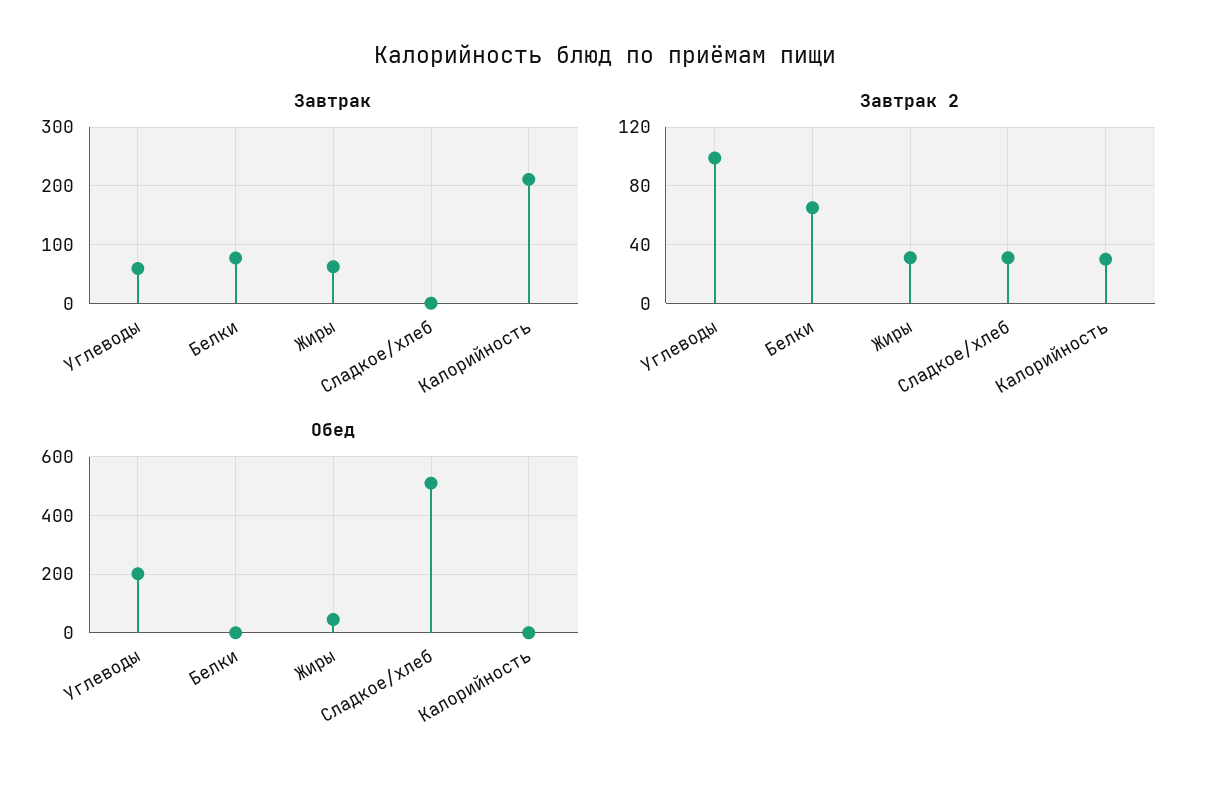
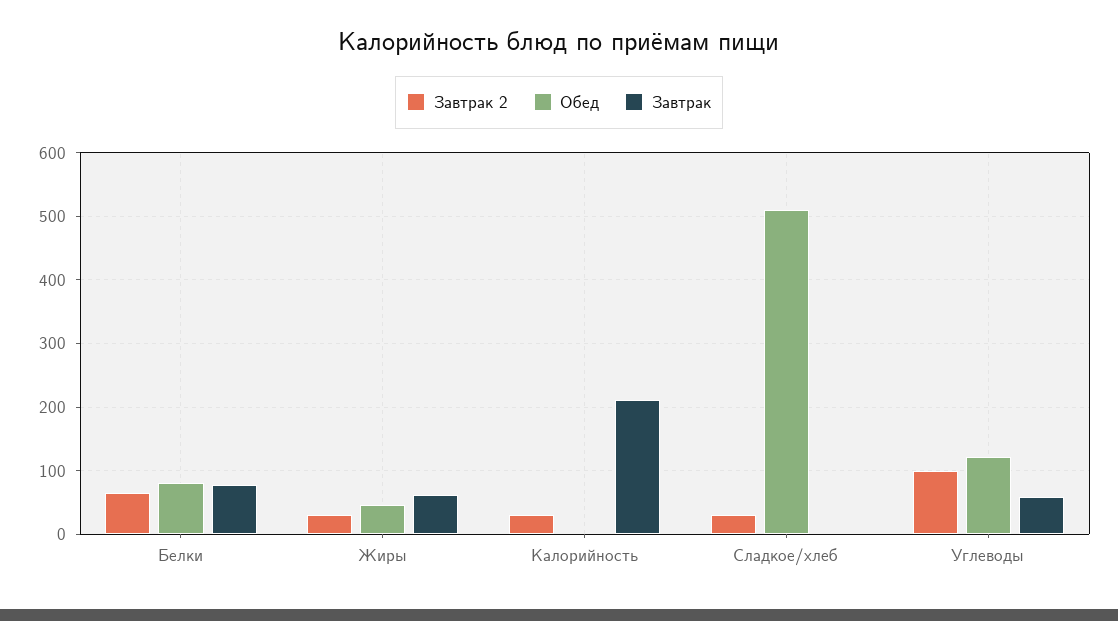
Обед, Углеводы: 200 -> 120
Обед, Белки: 0 -> 80

